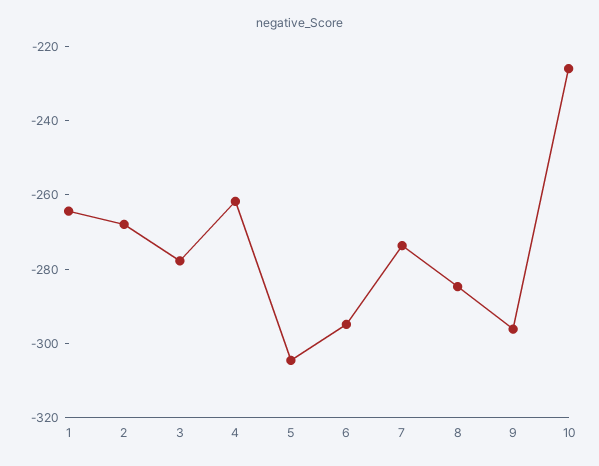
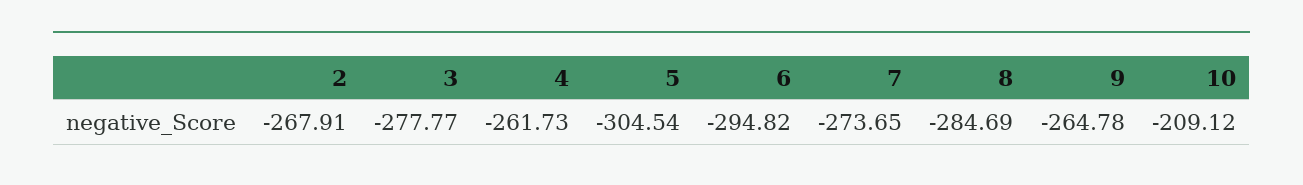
1: -265 -> none
9: -295 -> -264.78
10: -225 -> -209.12

